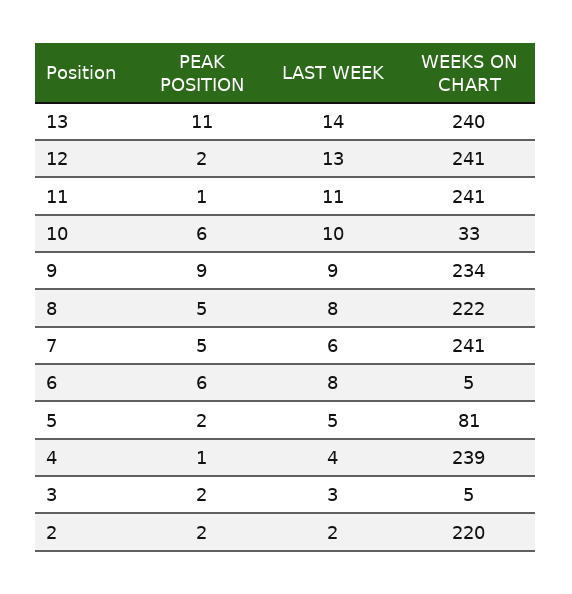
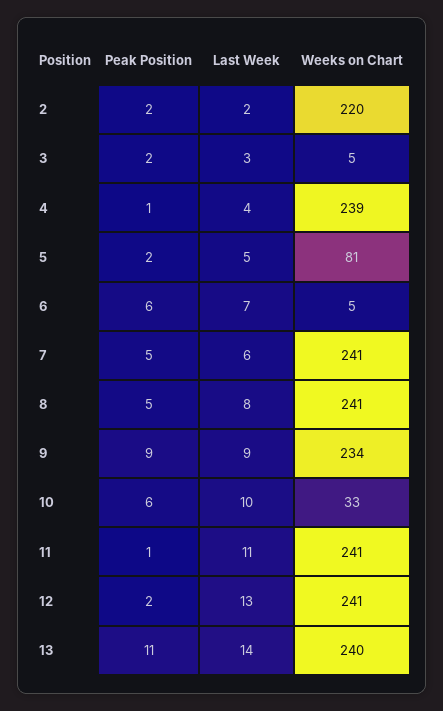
WEEKS ON CHART, 8: 222 -> 241
LAST WEEK, 6: 8 -> 7

